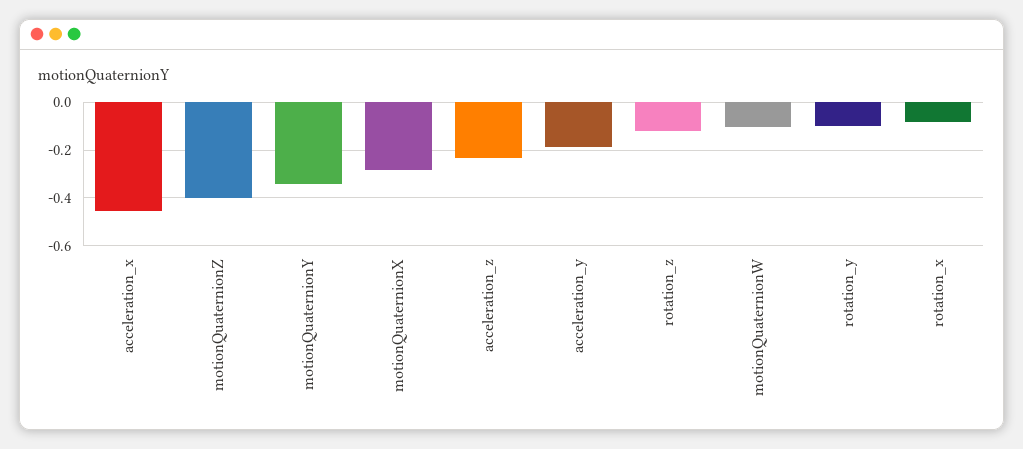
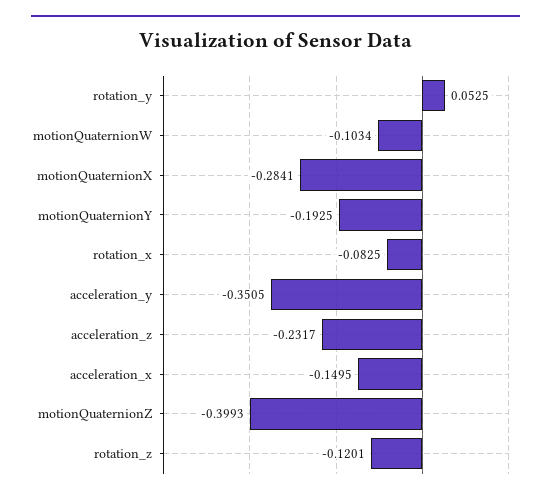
acceleration_x: -0.45 -> -0.1495
motionQuaternionY: -0.35 -> -0.1925
acceleration_y: -0.2 -> -0.3505
rotation_y: -0.1 -> 0.0525

